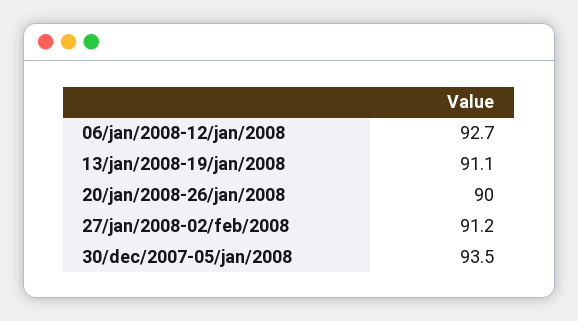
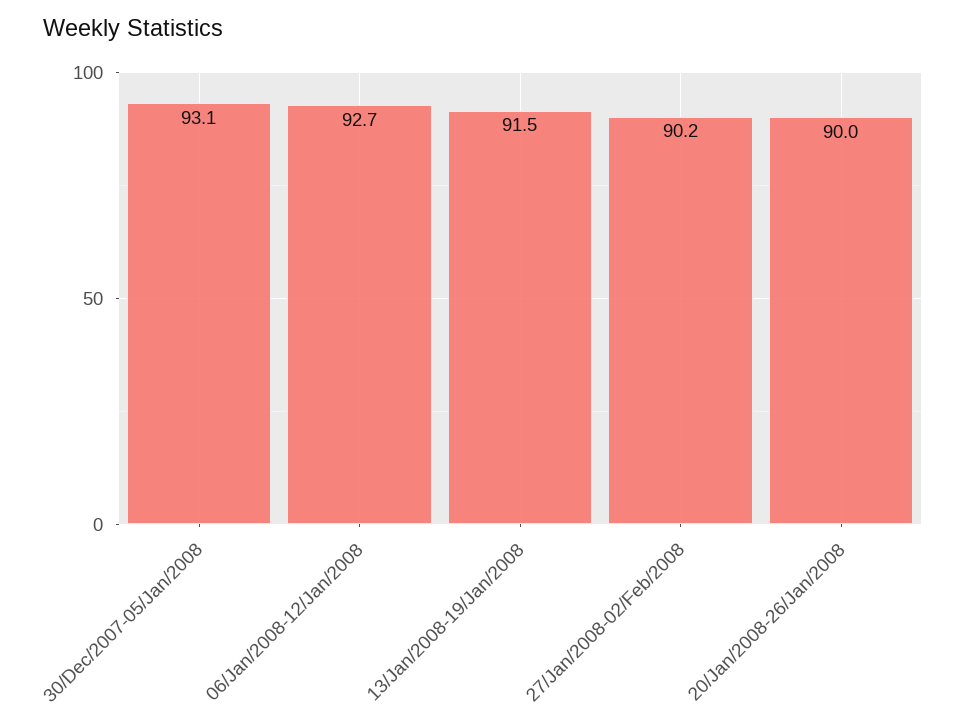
13/jan/2008-19/jan/2008: 91.1 -> 91.5
27/jan/2008-02/feb/2008: 91.2 -> 90.2
30/dec/2007-05/jan/2008: 93.5 -> 93.1

